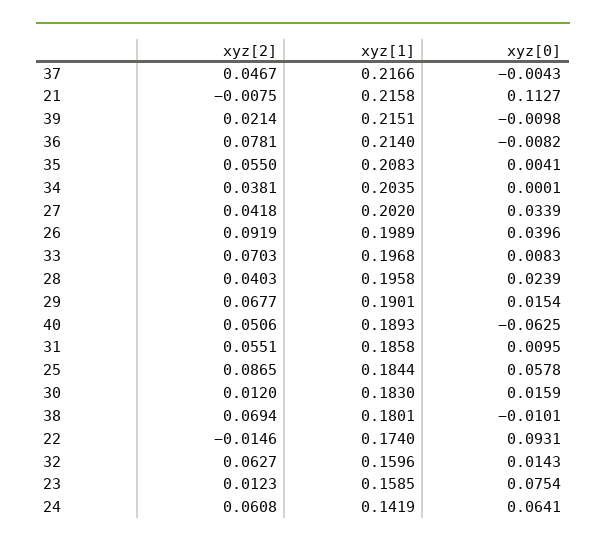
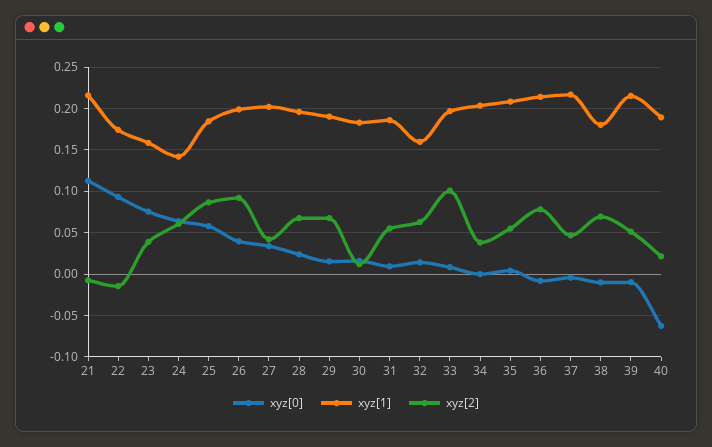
xyz[2], 39: 0.0214 -> 0.05
xyz[2], 33: 0.0703 -> 0.1
xyz[2], 28: 0.0403 -> 0.07
xyz[2], 40: 0.0506 -> 0.02
xyz[2], 23: 0.0123 -> 0.04

